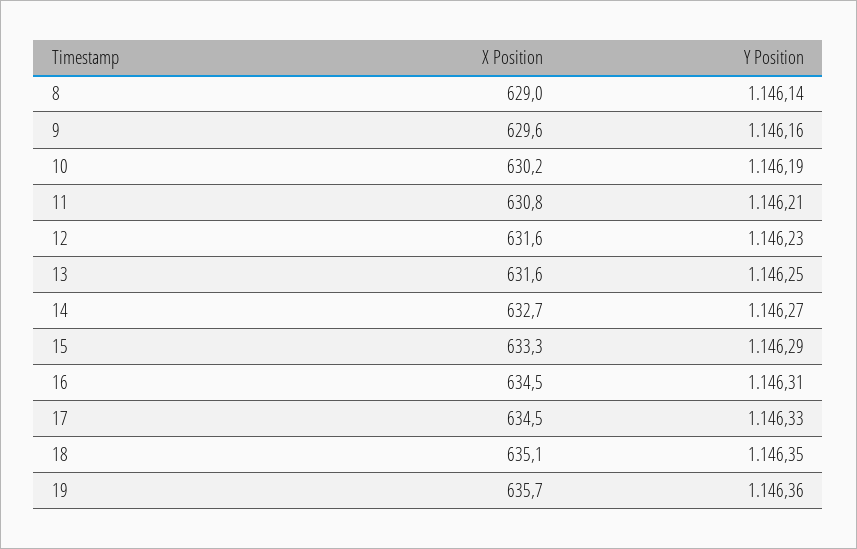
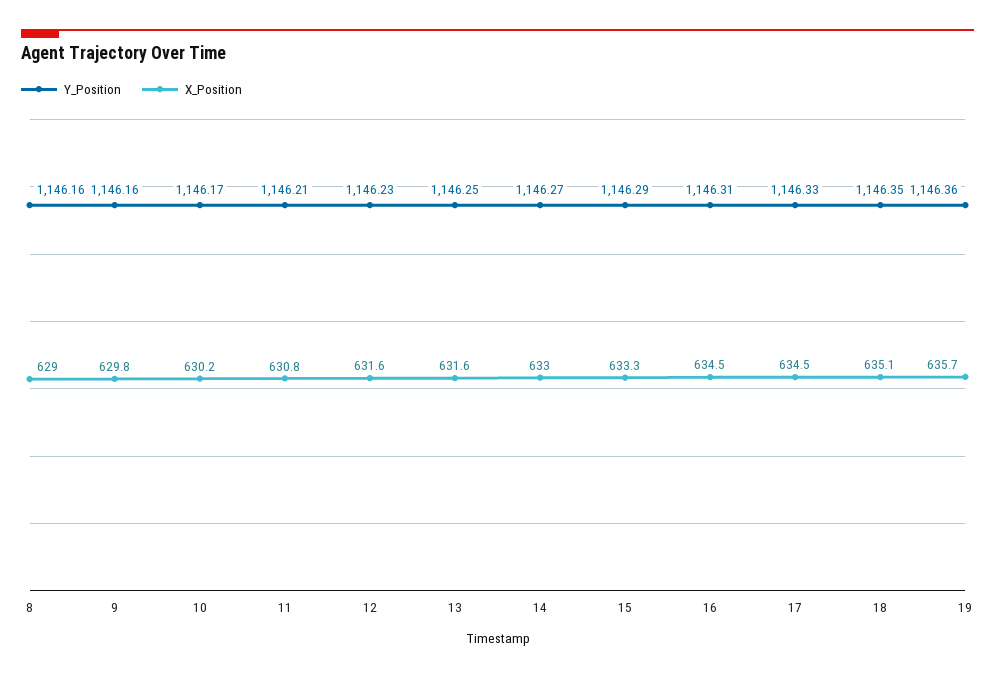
Y Position, 8: 1146.14 -> 1146.16
X Position, 9: 629.6 -> 629.8
Y Position, 10: 1146.19 -> 1146.17
X Position, 14: 632.7 -> 633

